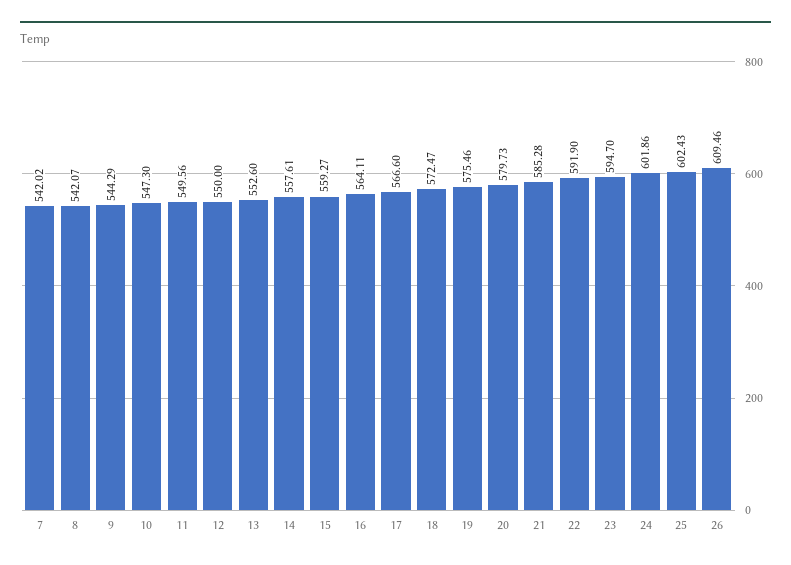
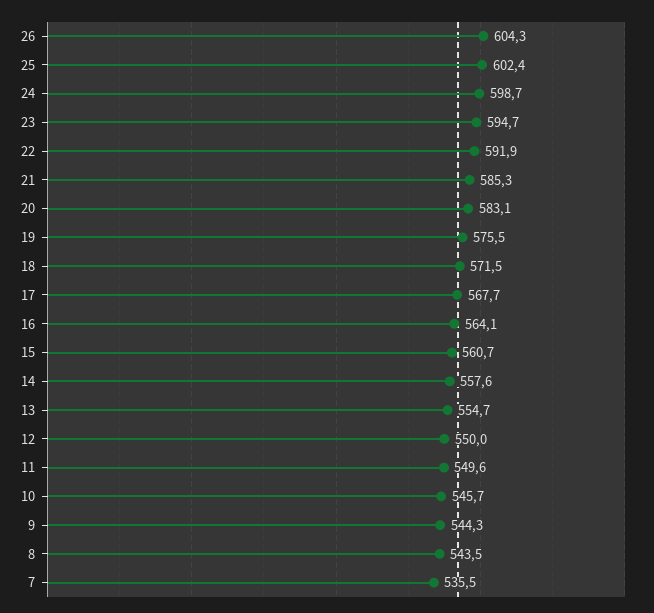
7: 542.02 -> 535.5
8: 542.07 -> 543.5
10: 547.3 -> 545.7
13: 552.6 -> 554.7
15: 559.27 -> 560.7
17: 566.6 -> 567.7
18: 572.47 -> 571.5
20: 579.73 -> 583.1
24: 601.86 -> 598.7
26: 609.46 -> 604.3

